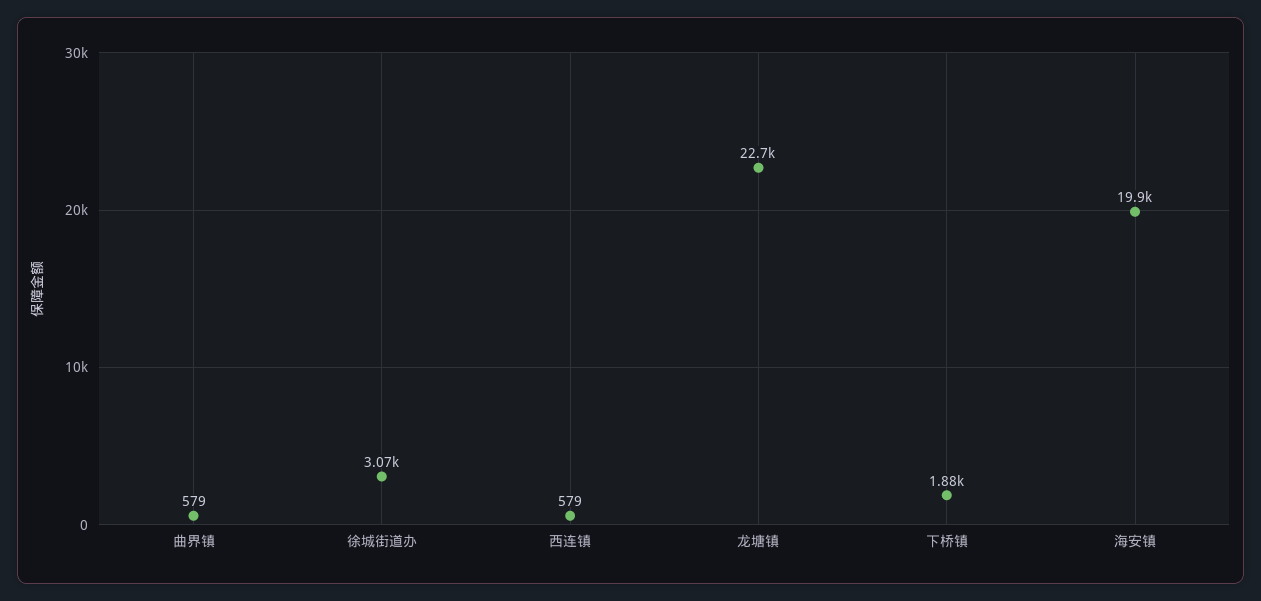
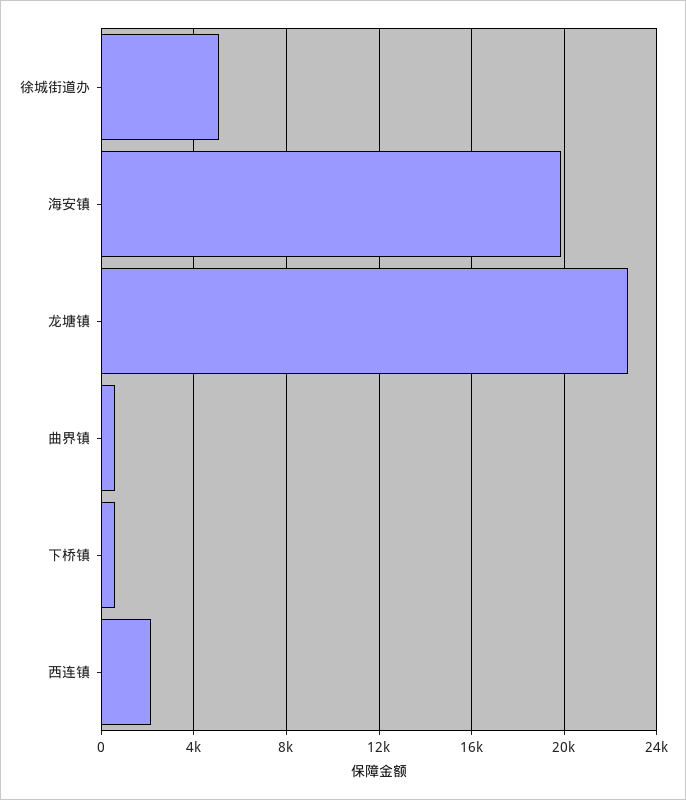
徐城街道办: 3070 -> 5000
西连镇: 579 -> 2000
下桥镇: 1880 -> 500

